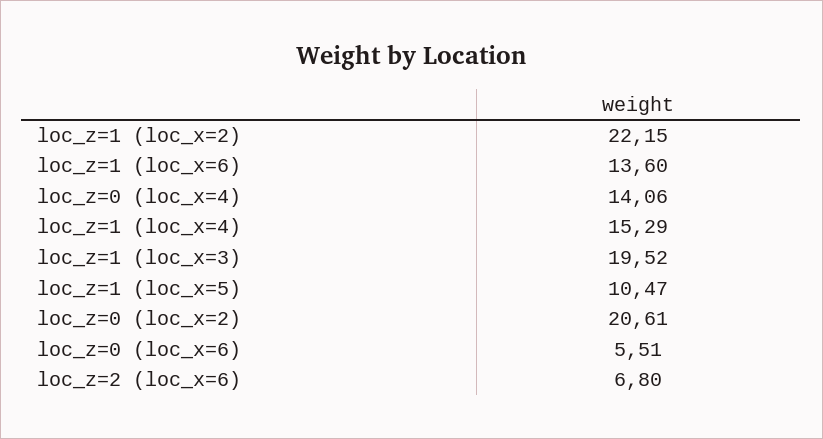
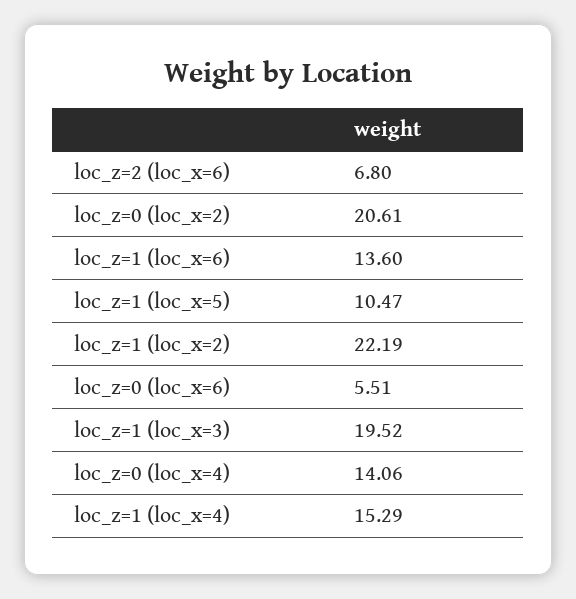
loc_z=1 (loc_x=2): 22.15 -> 22.19

